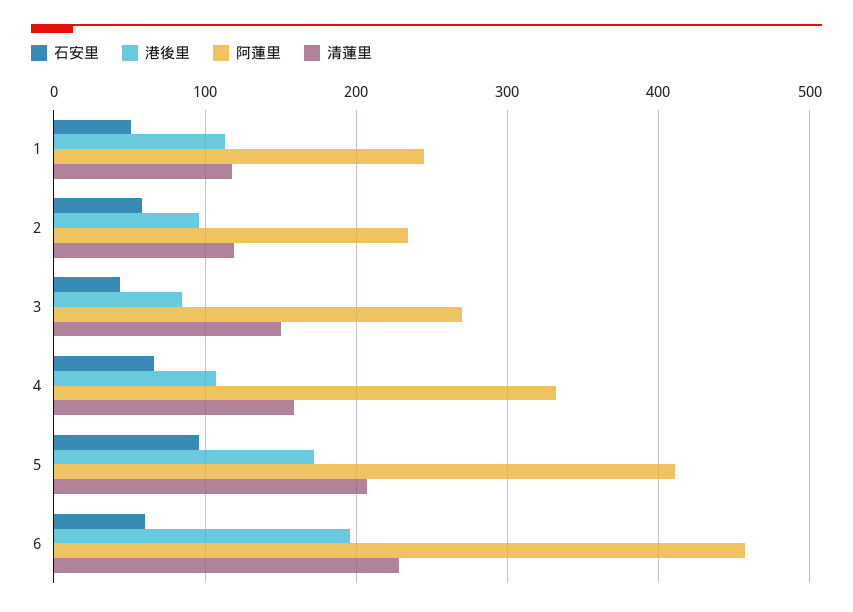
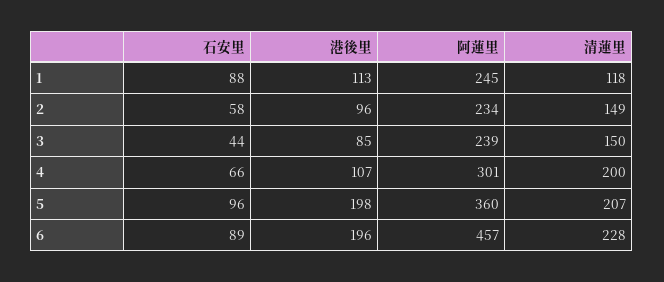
石安里, 1: 50 -> 88
清蓮里, 2: 120 -> 149
阿蓮里, 3: 270 -> 239
阿蓮里, 4: 330 -> 301
清蓮里, 4: 160 -> 200
港後里, 5: 170 -> 198
阿蓮里, 5: 410 -> 360
石安里, 6: 60 -> 89

